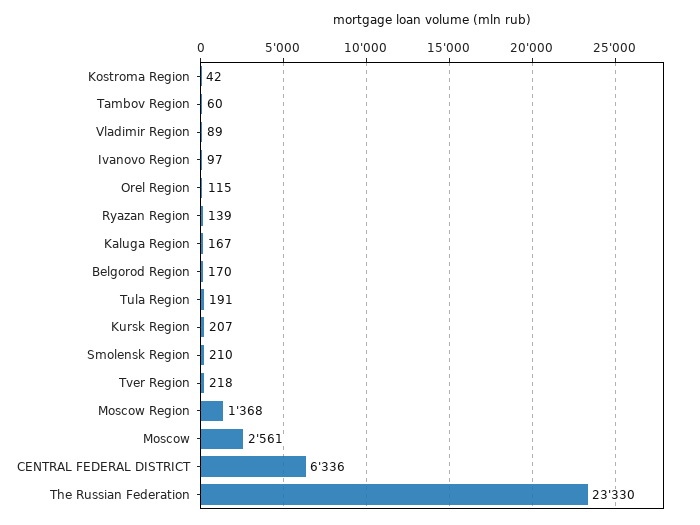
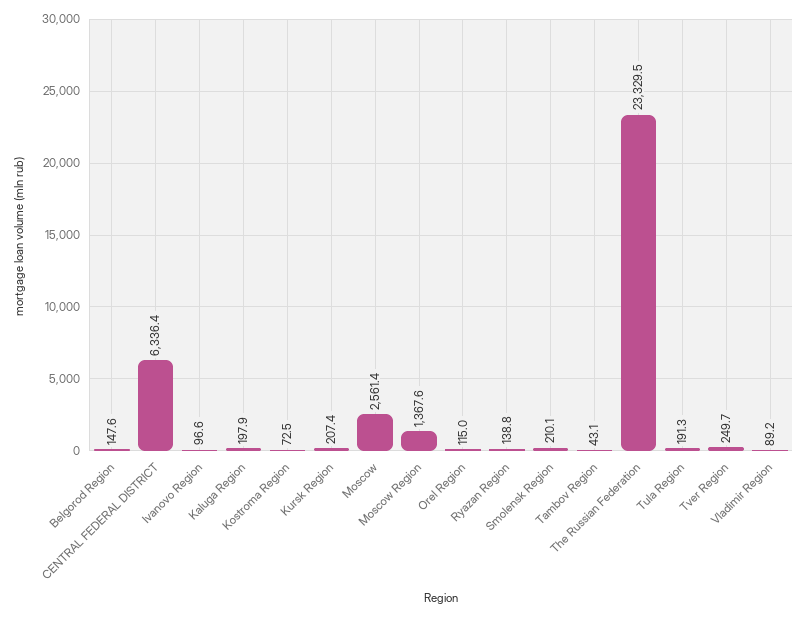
Kostroma Region: 42 -> 72.5
Tambov Region: 60 -> 43.1
Kaluga Region: 167 -> 197.9
Belgorod Region: 170 -> 147.6
Tver Region: 218 -> 249.7

